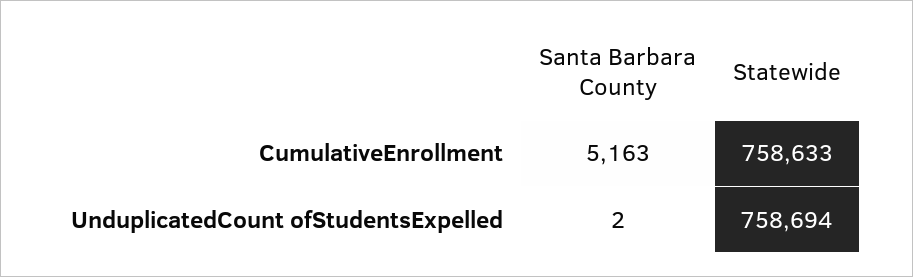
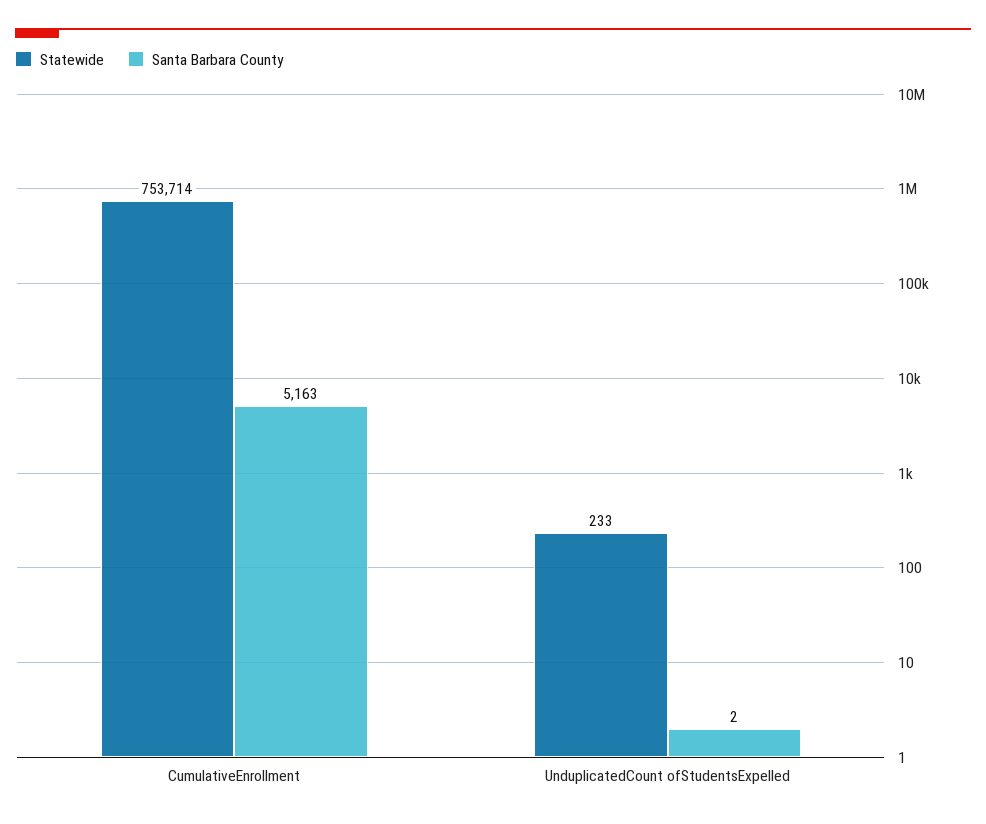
Statewide, CumulativeEnrollment: 758633 -> 753714
Statewide, UnduplicatedCount ofStudentsExpelled: 758694 -> 233

